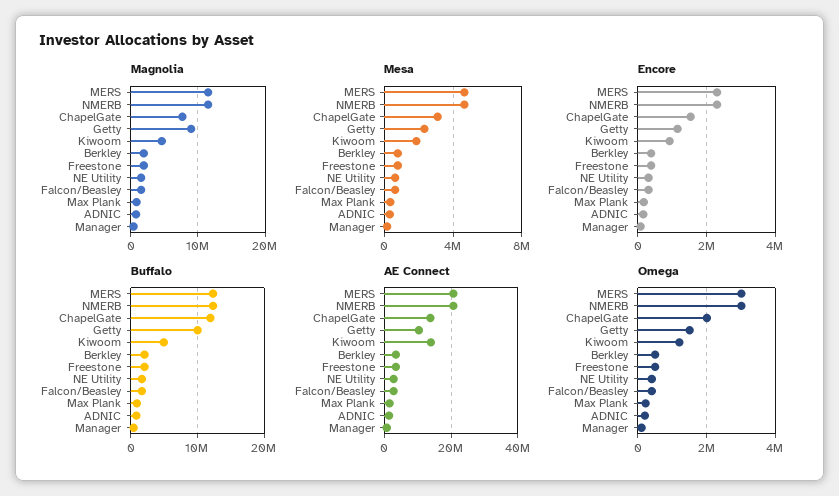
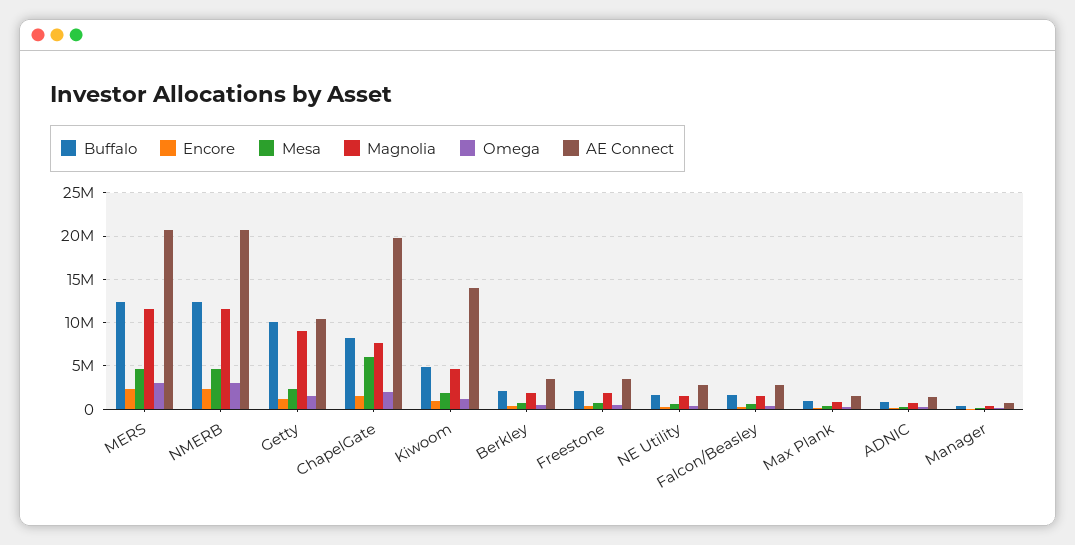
Mesa, ChapelGate: 3000000 -> 6000000
Buffalo, ChapelGate: 12000000 -> 8000000
AE Connect, ChapelGate: 14000000 -> 20000000

